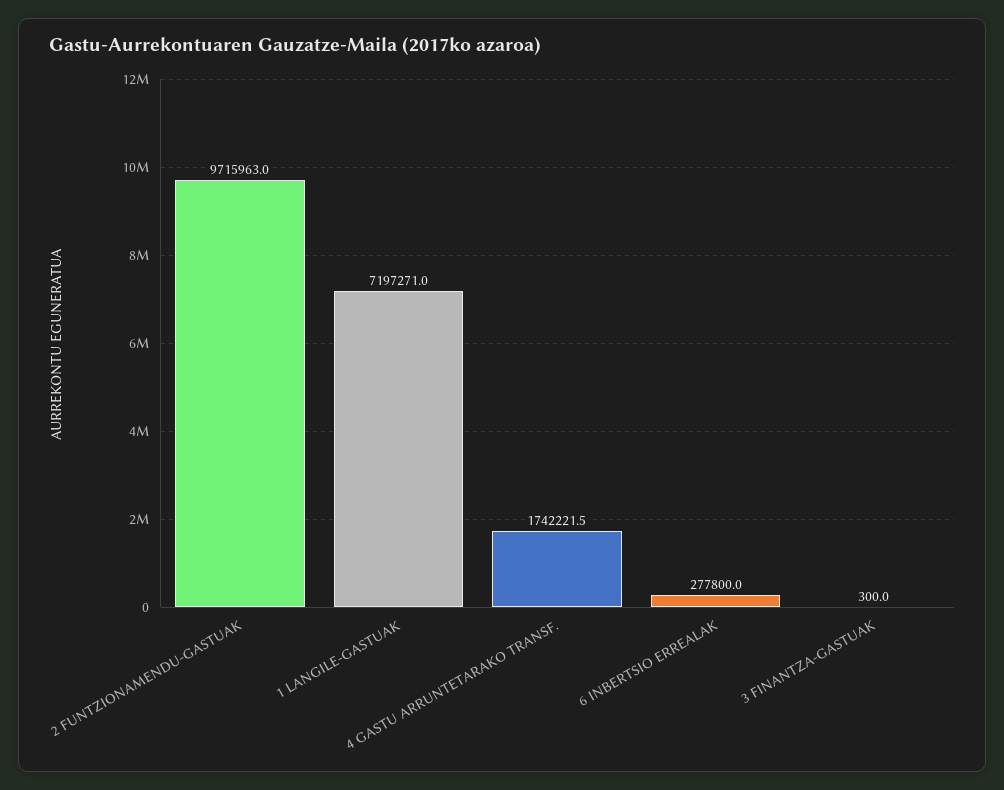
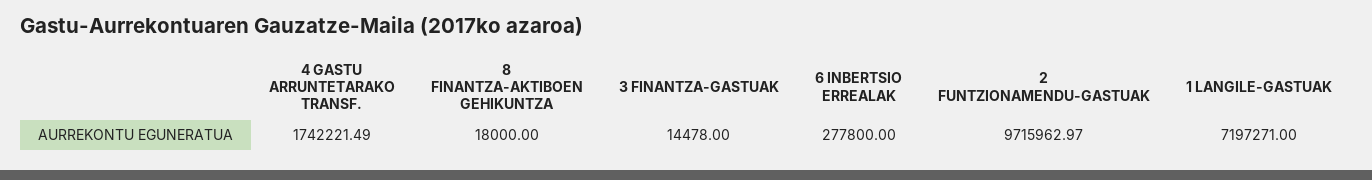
3 FINANTZA-GASTUAK: 300 -> 14478
8 FINANTZA-AKTIBOEN GEHIKUNTZA: none -> 18000

